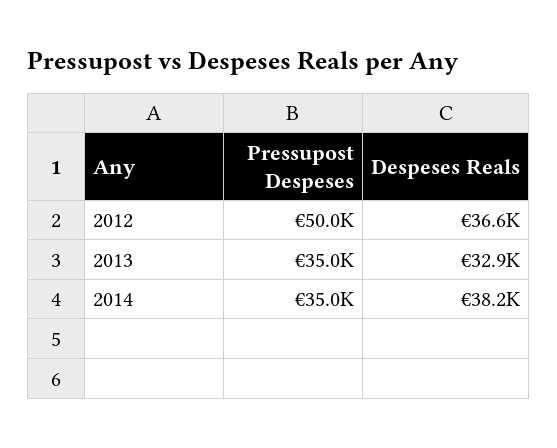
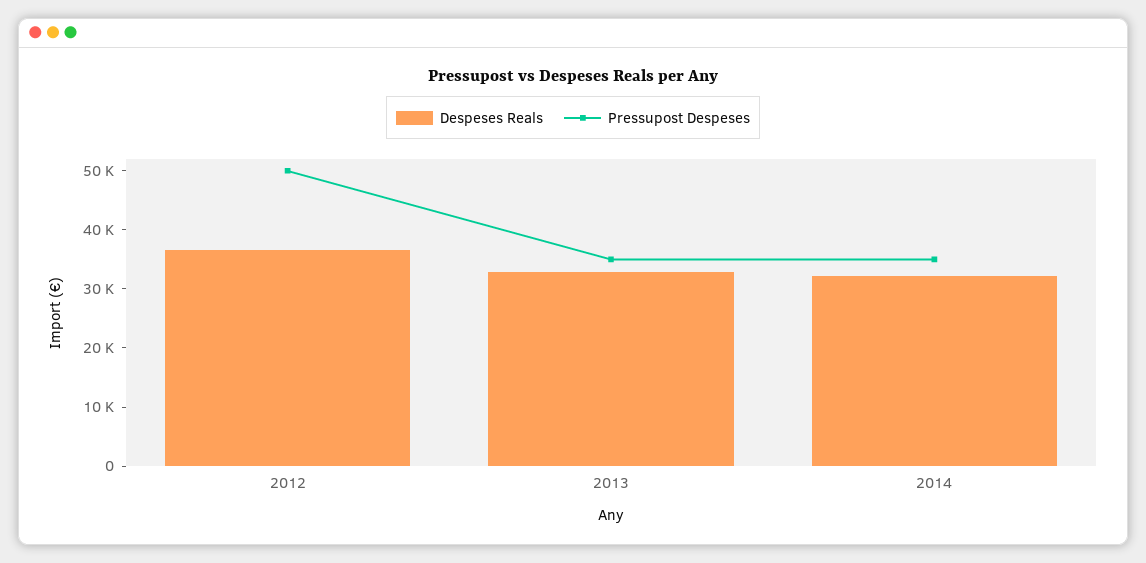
Despeses Reals, 2014: 38200 -> 32000

